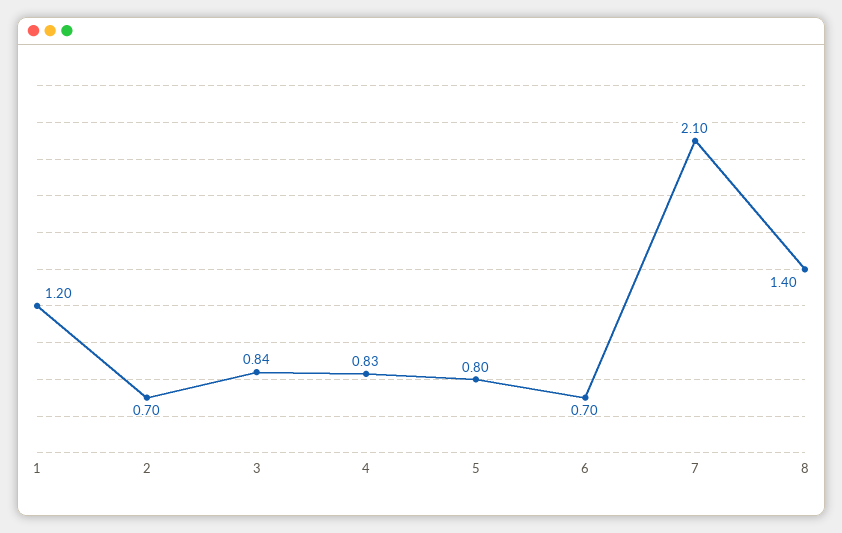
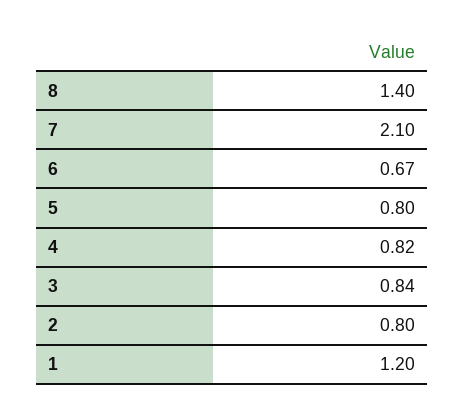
2: 0.7 -> 0.8
4: 0.83 -> 0.82
6: 0.7 -> 0.67

